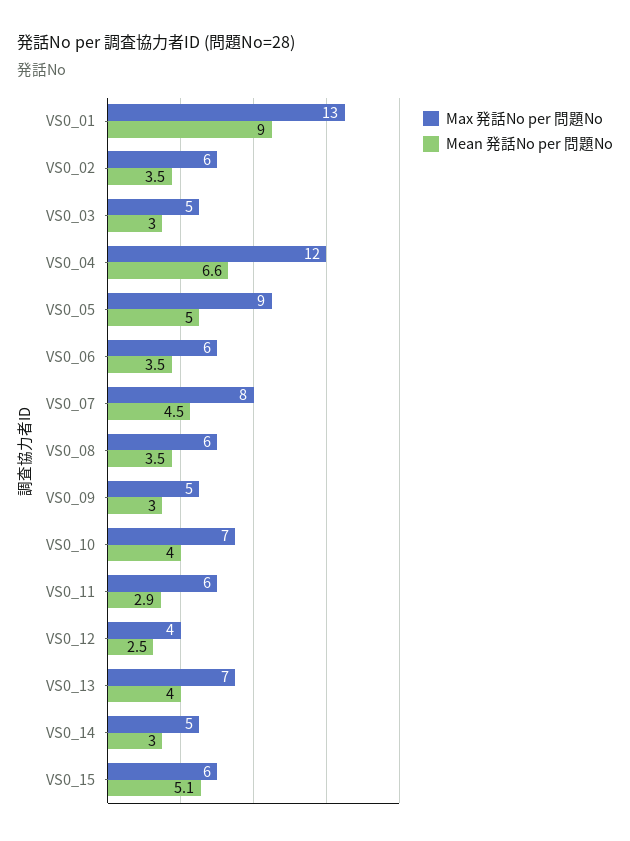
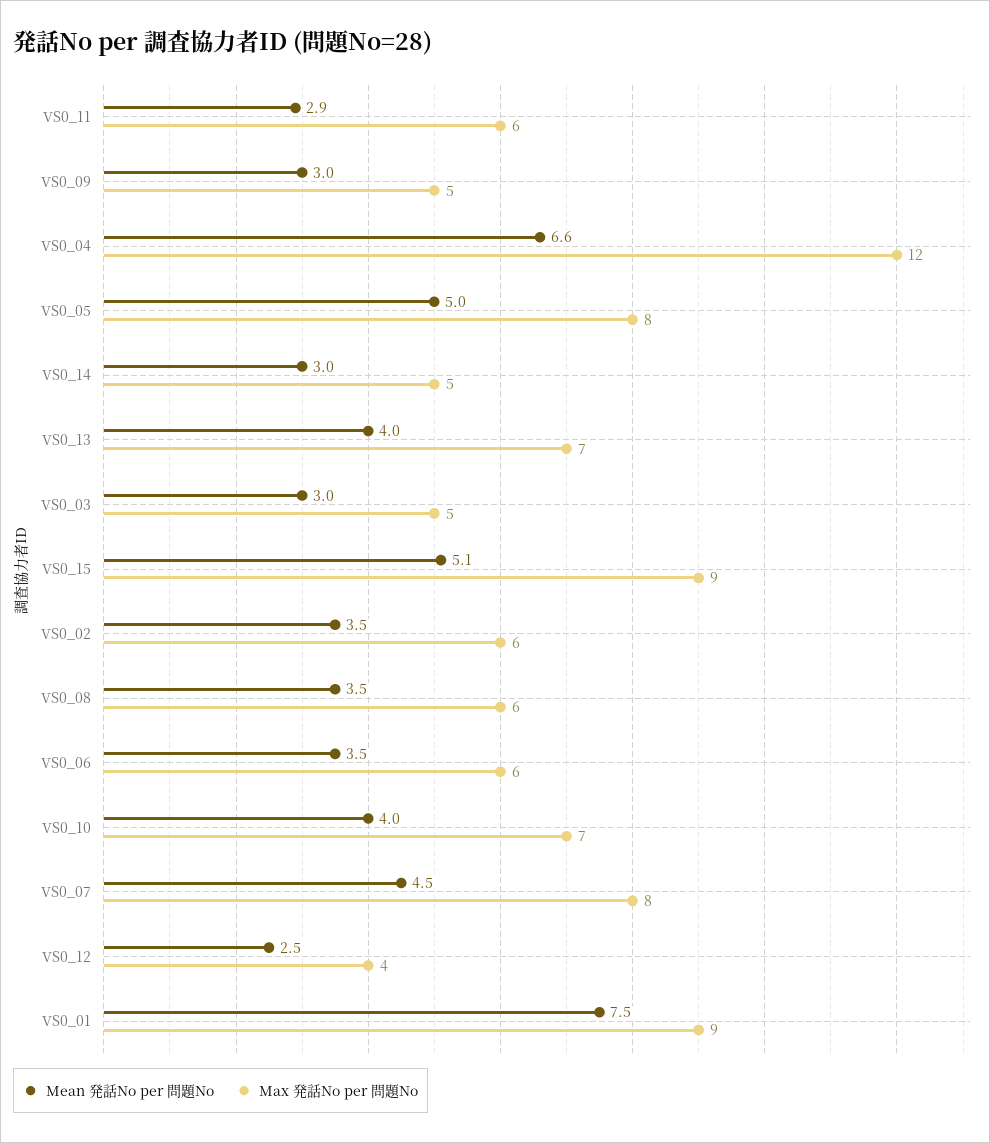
Max 発話No per 問題No, VS0_01: 13 -> 9
Mean 発話No per 問題No, VS0_01: 9 -> 7.5
Max 発話No per 問題No, VS0_05: 9 -> 8
Max 発話No per 問題No, VS0_15: 6 -> 9

